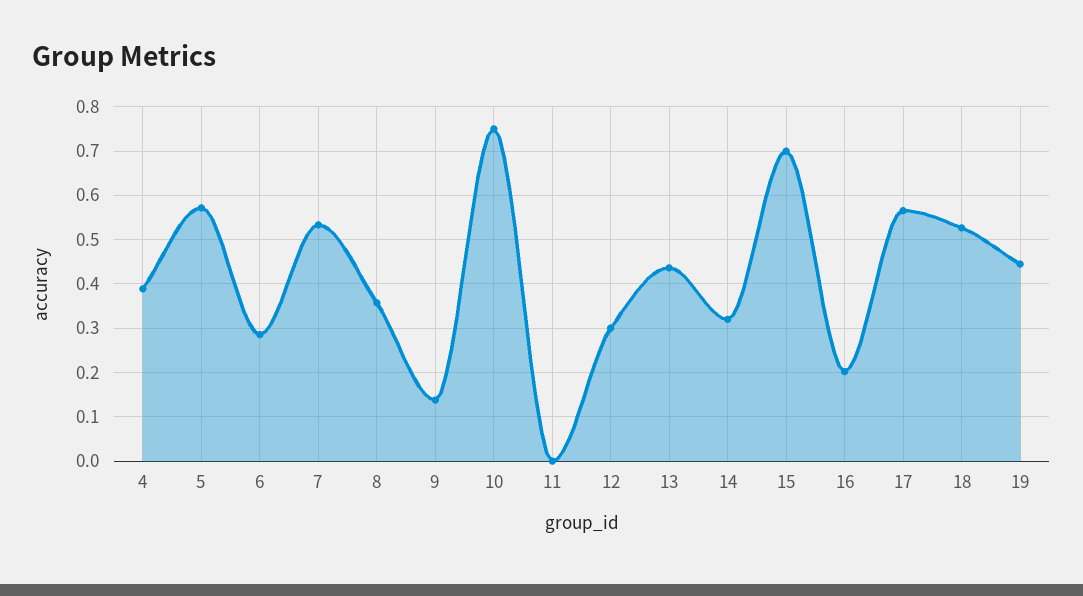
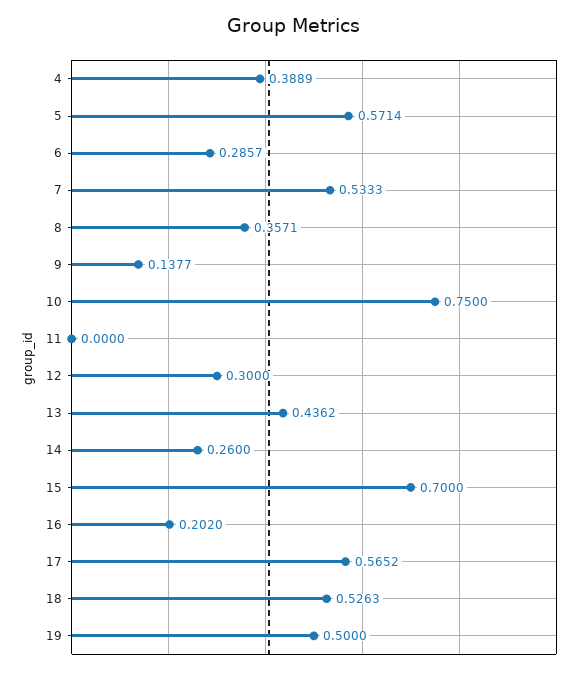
14: 0.32 -> 0.26
19: 0.44 -> 0.5

